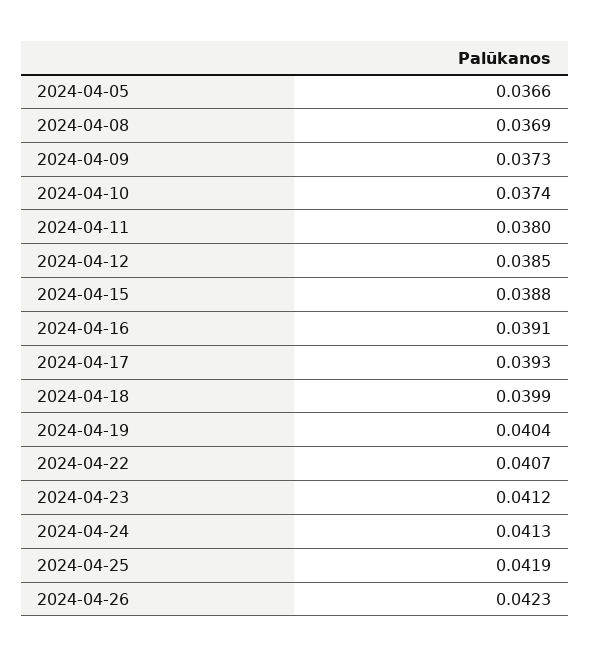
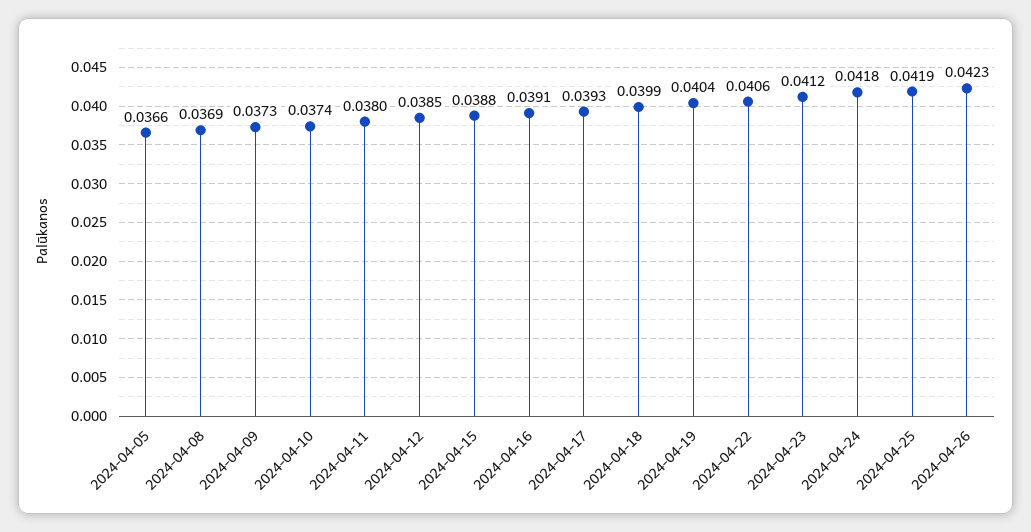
2024-04-22: 0.0407 -> 0.0406
2024-04-24: 0.0413 -> 0.0418

